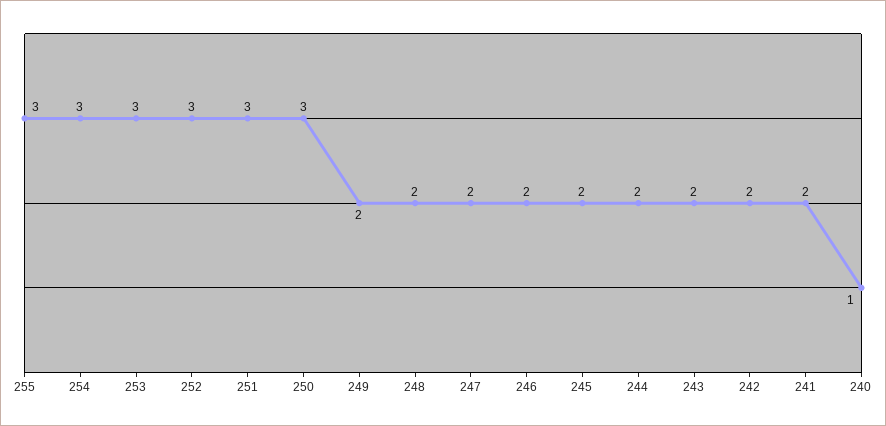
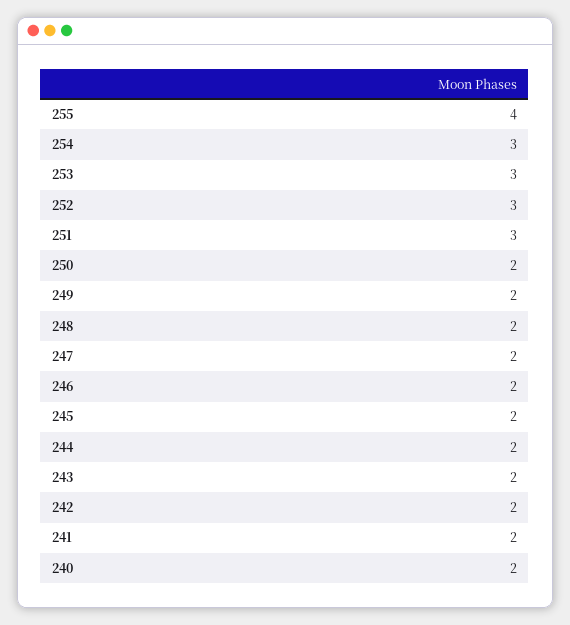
255: 3 -> 4
250: 3 -> 2
240: 1 -> 2

